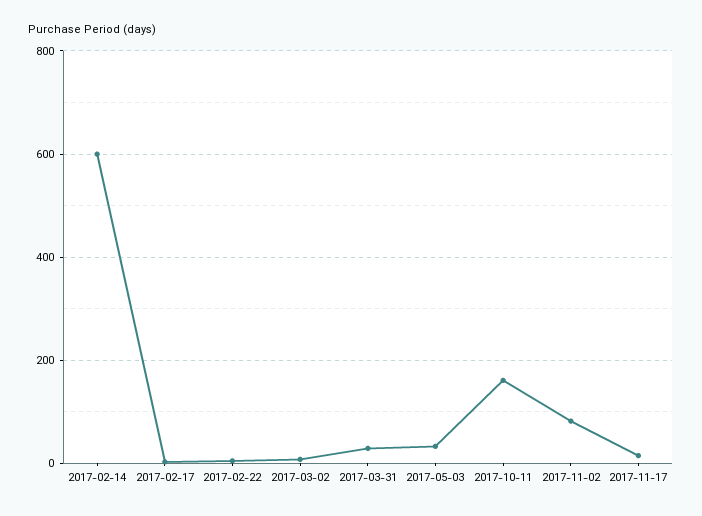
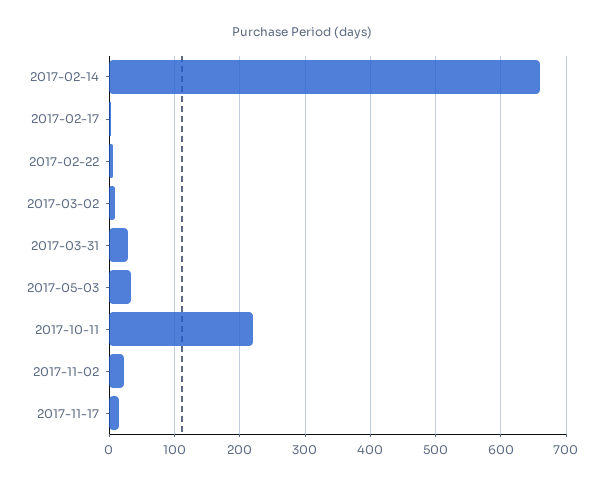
2017-02-14: 600 -> 660
2017-10-11: 160 -> 220
2017-11-02: 80 -> 20

